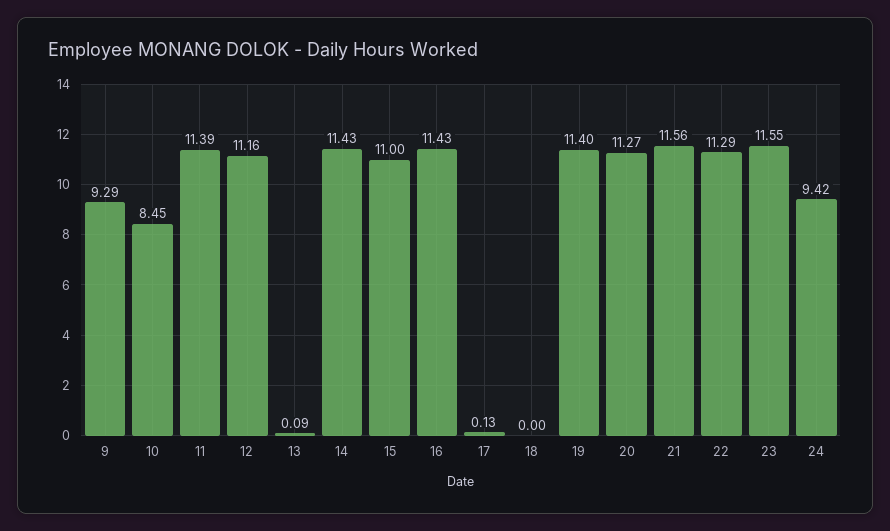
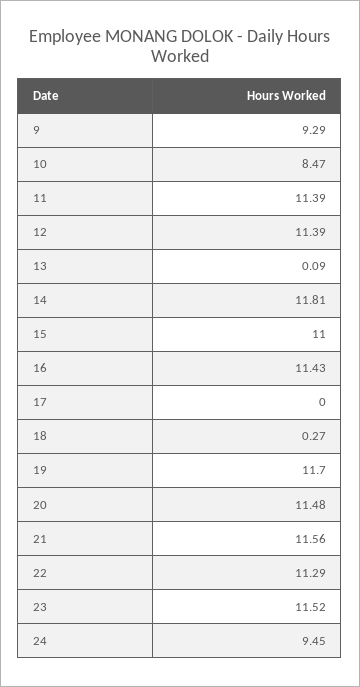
10: 8.45 -> 8.47
12: 11.16 -> 11.39
14: 11.43 -> 11.81
17: 0.13 -> 0
18: 0 -> 0.27
19: 11.4 -> 11.7
20: 11.27 -> 11.48
23: 11.55 -> 11.52
24: 9.42 -> 9.45

